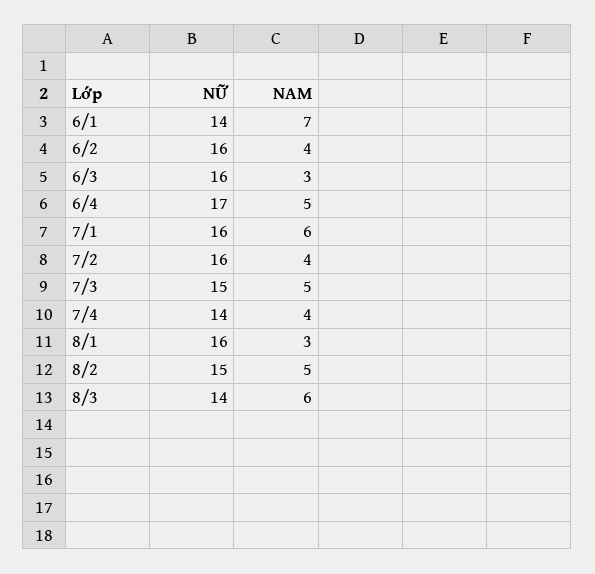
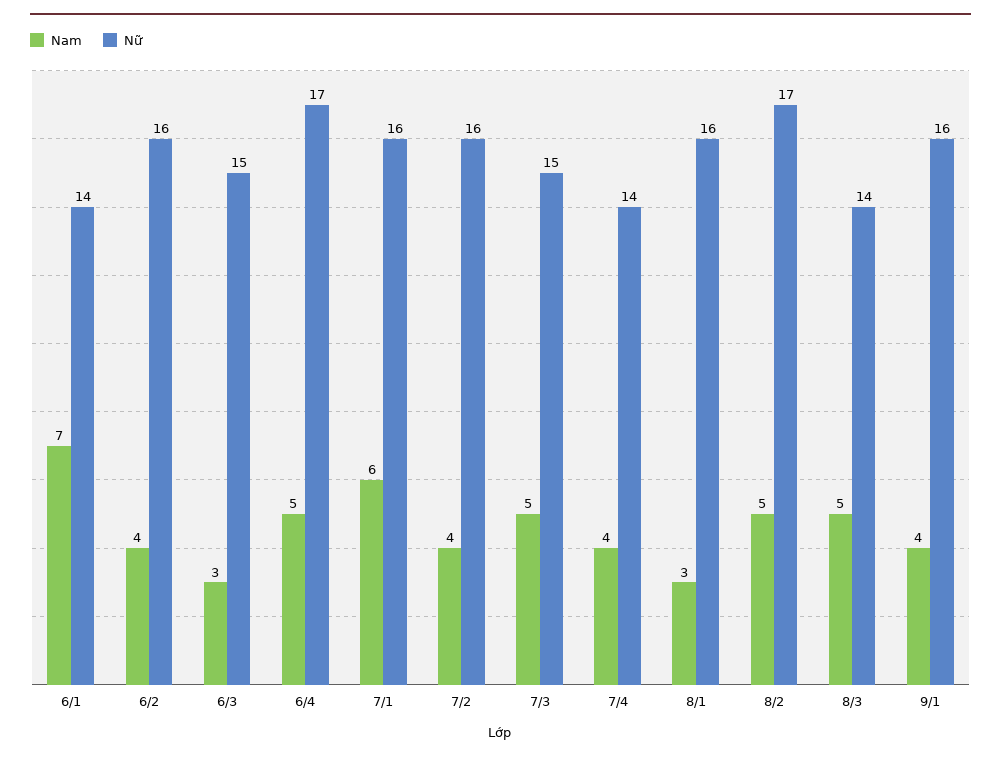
NỮ, 6/3: 16 -> 15
NỮ, 8/2: 15 -> 17
NAM, 8/3: 6 -> 5
NAM, 9/1: none -> 4
NỮ, 9/1: none -> 16

